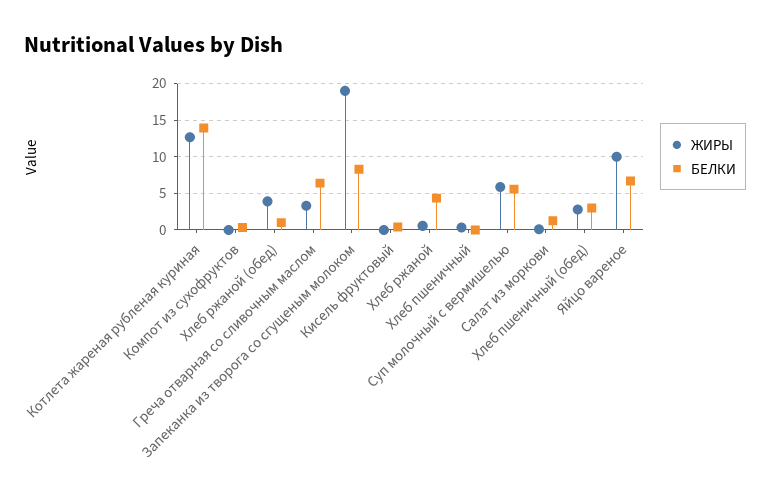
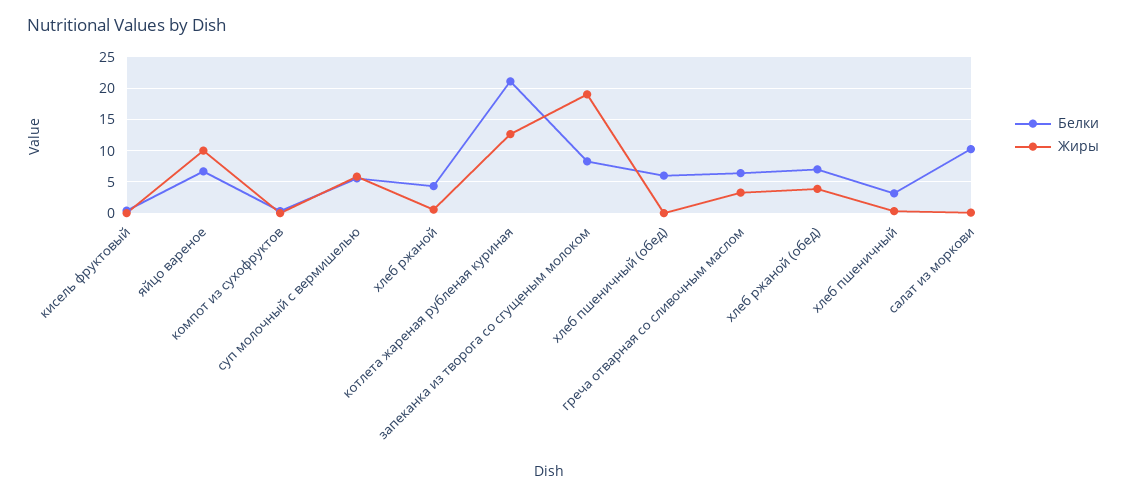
БЕЛКИ, Котлета жареная рубленая куриная: 14 -> 21
БЕЛКИ, Хлеб ржаной (обед): 1 -> 7
БЕЛКИ, Хлеб пшеничный: 0 -> 3
БЕЛКИ, Салат из моркови: 1 -> 10
ЖИРЫ, Хлеб пшеничный (обед): 3 -> 0
БЕЛКИ, Хлеб пшеничный (обед): 3 -> 6

